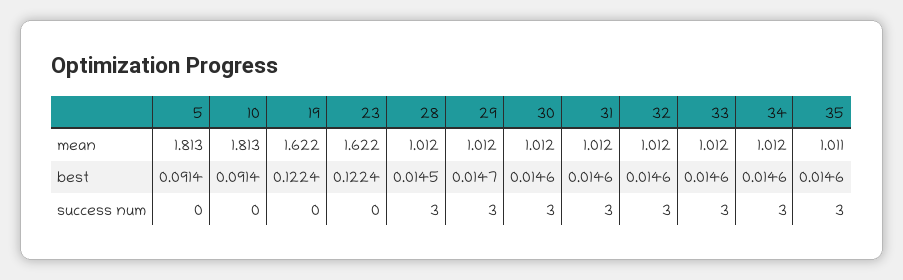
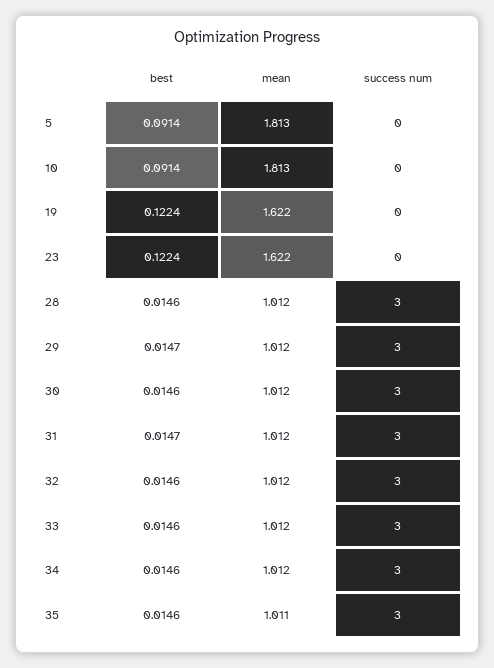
28, best: 0.0145 -> 0.0146
31, best: 0.0146 -> 0.0147

